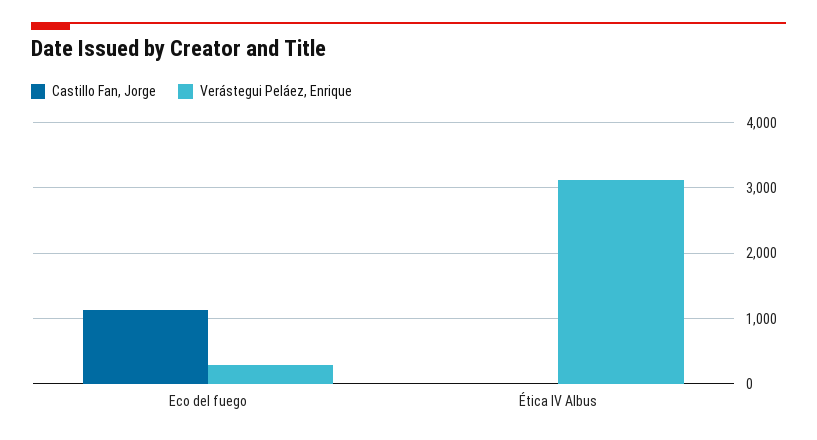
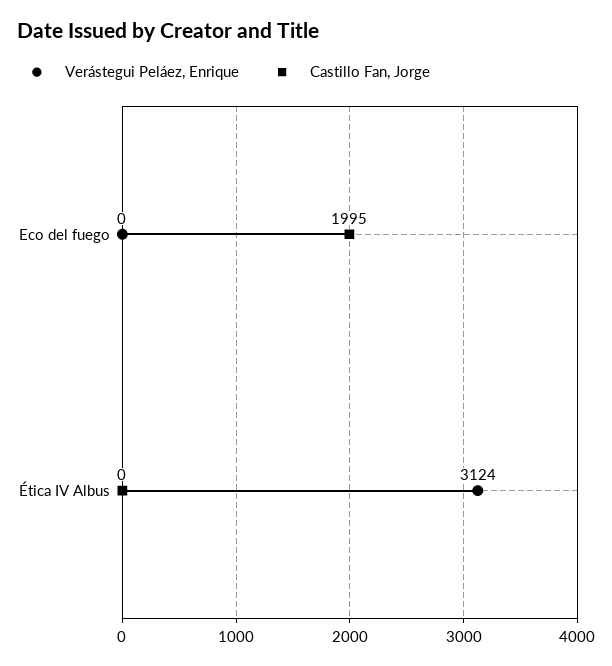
Castillo Fan, Jorge, Eco del fuego: 1100 -> 1995
Verástegui Peláez, Enrique, Eco del fuego: 300 -> 0

